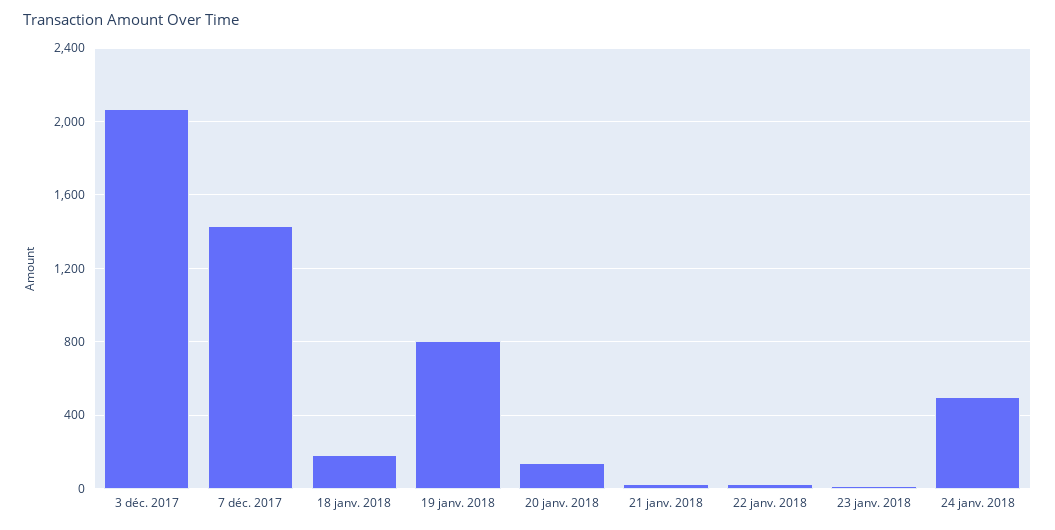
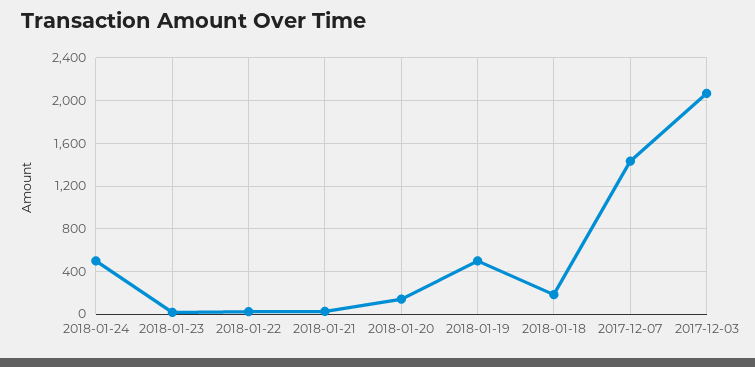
19 janv. 2018: 800 -> 500

